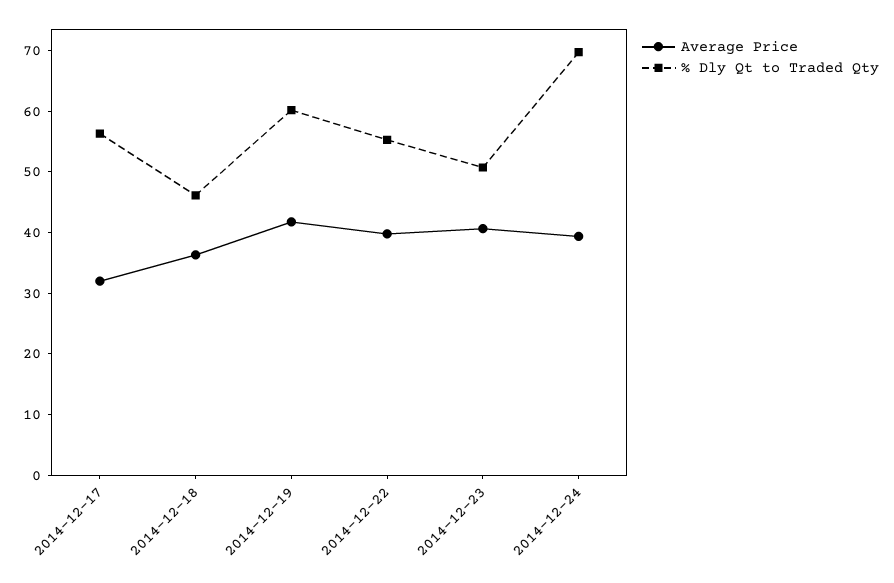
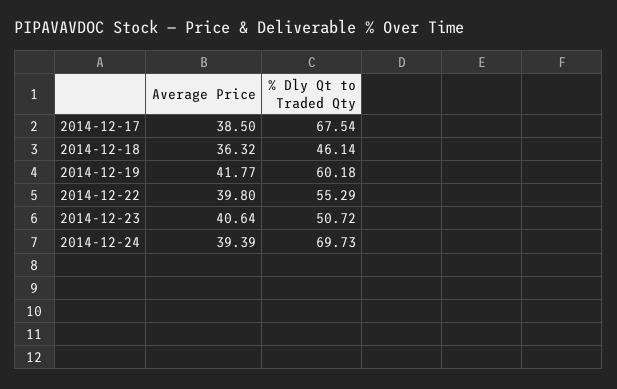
Average Price, 2014-12-17: 32 -> 38.5
% Dly Qt to Traded Qty, 2014-12-17: 56 -> 67.54

